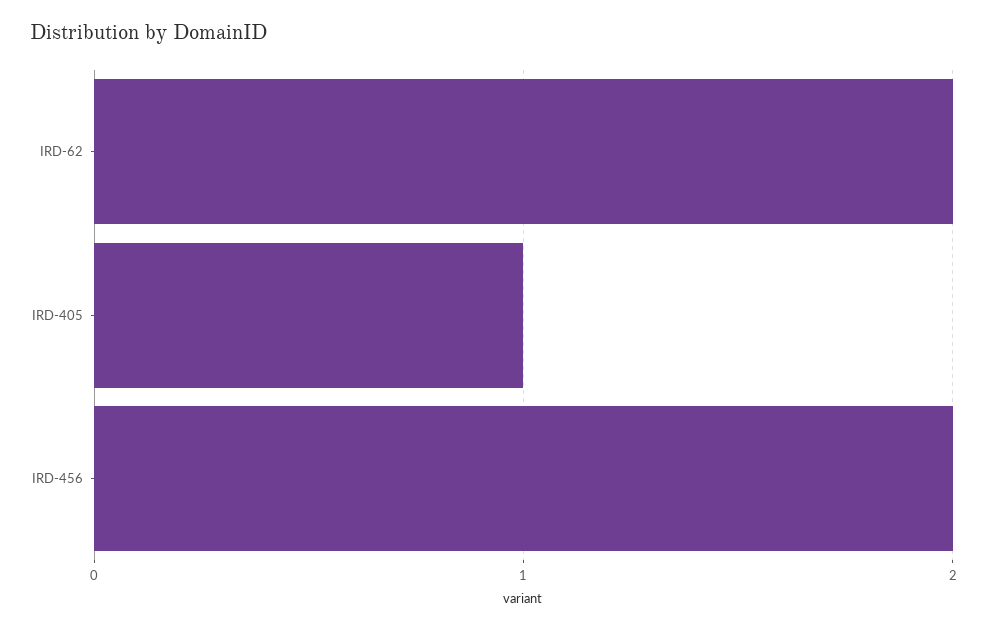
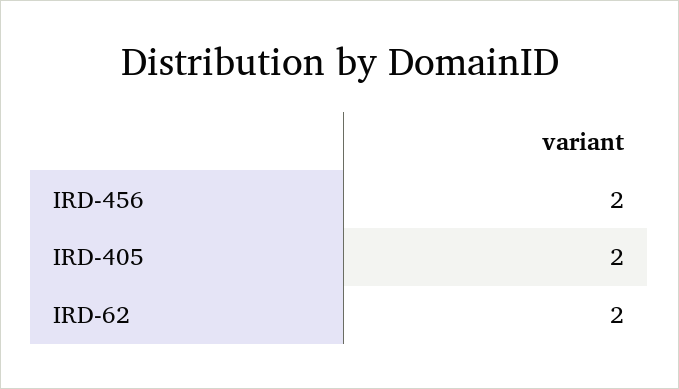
IRD-405: 1 -> 2

